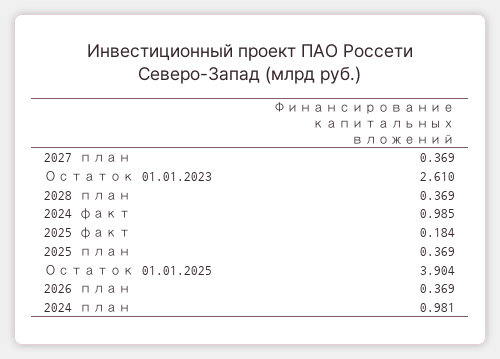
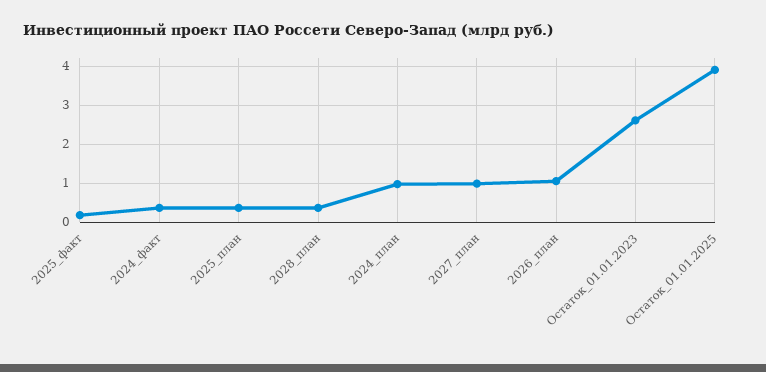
2027 план: 0.369 -> 1
2024 факт: 0.985 -> 0.4
2026 план: 0.369 -> 1

